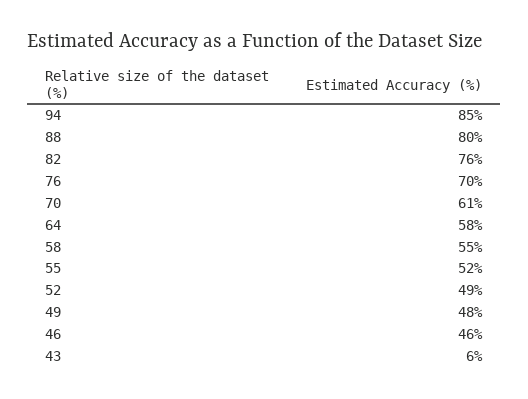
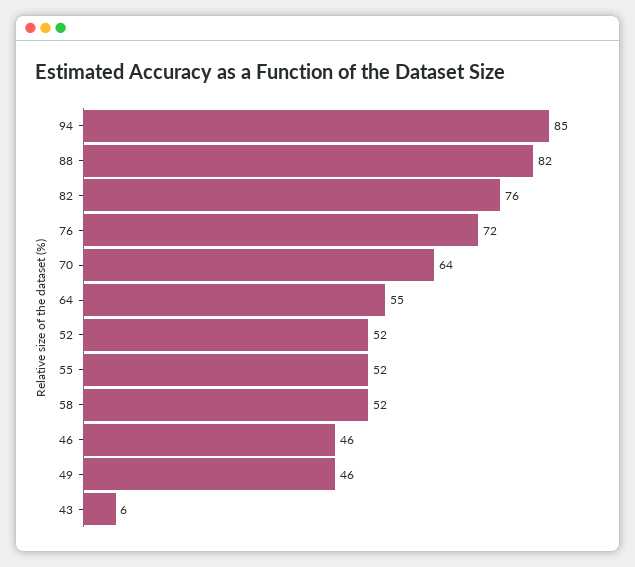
88: 80 -> 82
76: 70 -> 72
70: 61 -> 64
64: 58 -> 55
58: 55 -> 52
52: 49 -> 52
49: 48 -> 46

